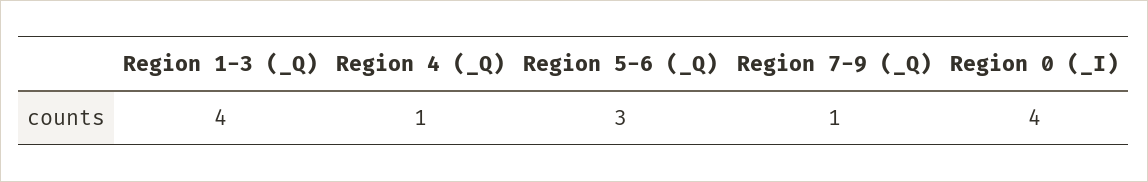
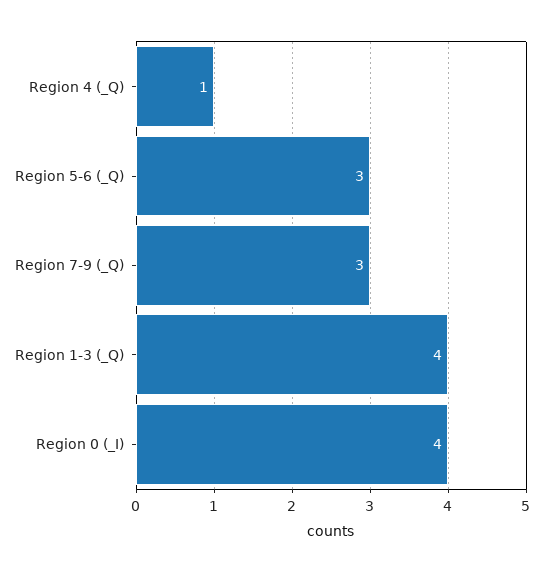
Region 7-9 (_Q): 1 -> 3

